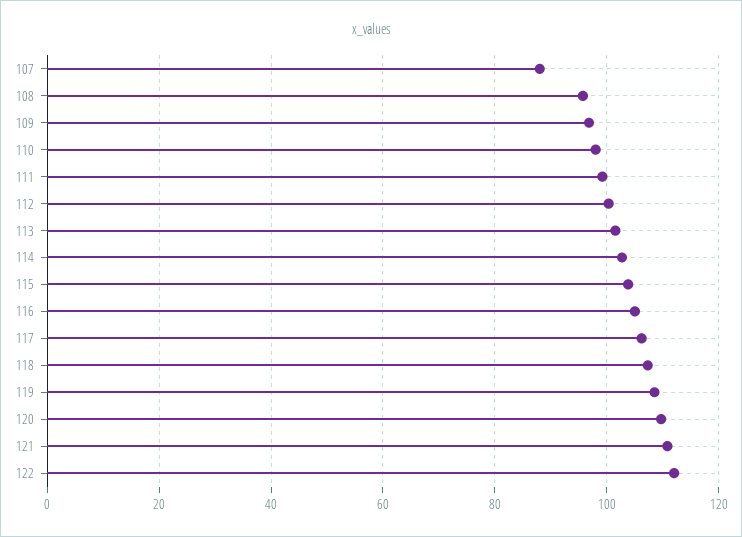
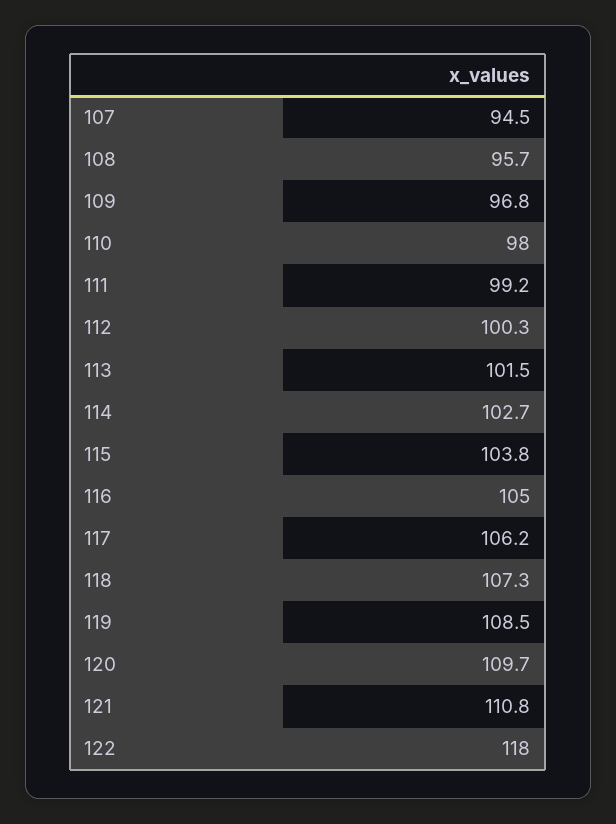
107: 88 -> 94.5
122: 112 -> 118

